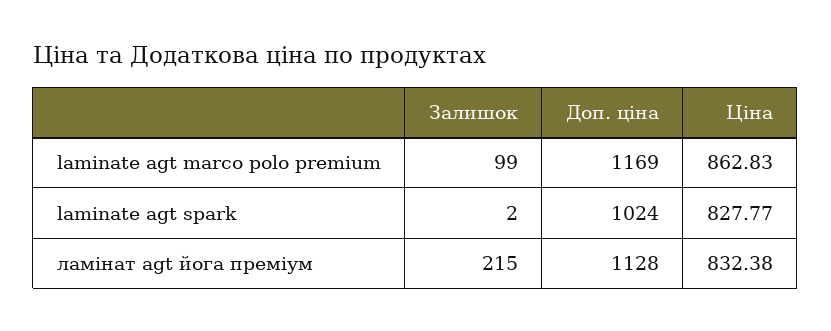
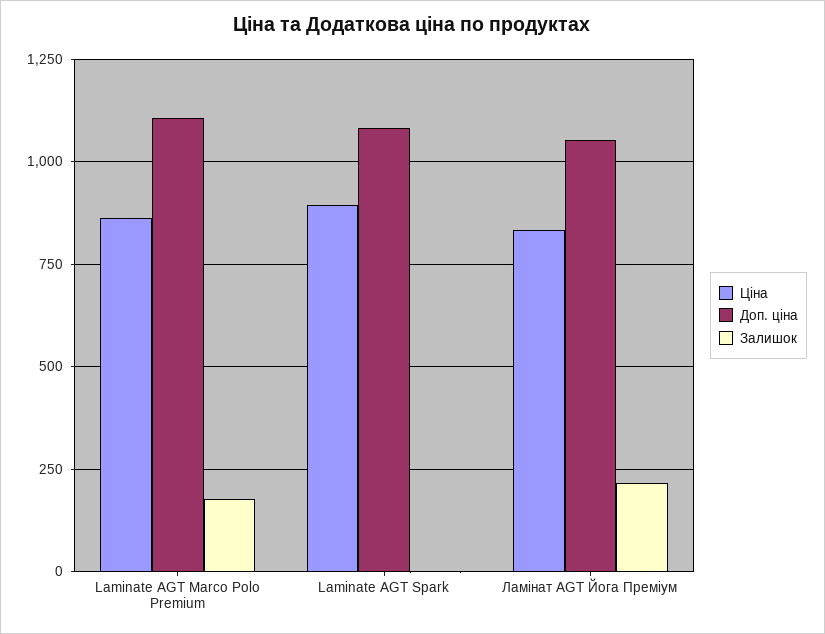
Залишок, laminate agt marco polo premium: 99 -> 175
Доп. ціна, laminate agt marco polo premium: 1169 -> 1100
Доп. ціна, laminate agt spark: 1024 -> 1075
Ціна, laminate agt spark: 827.77 -> 900
Доп. ціна, ламінат agt йога преміум: 1128 -> 1050

